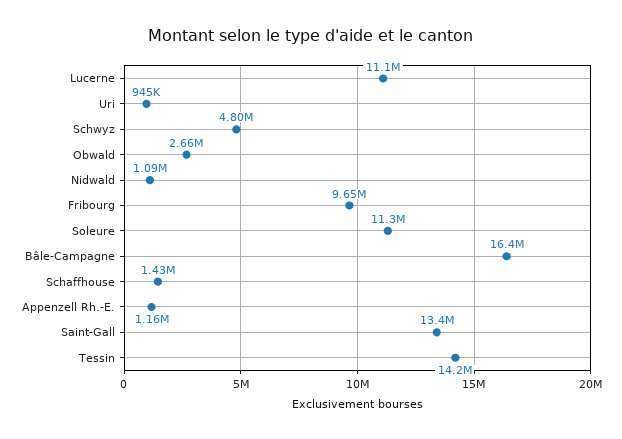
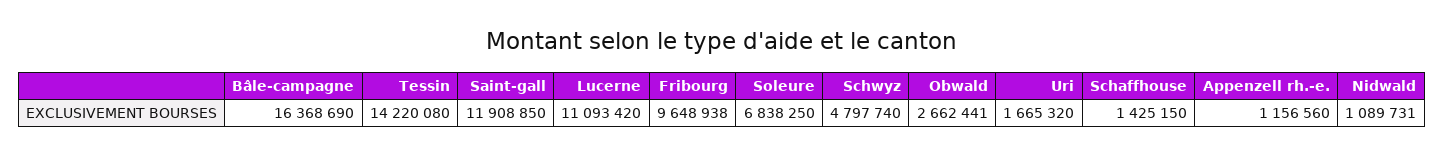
Uri: 945000 -> 1665320
Soleure: 11300000 -> 6838250
Saint-Gall: 13400000 -> 11908850

